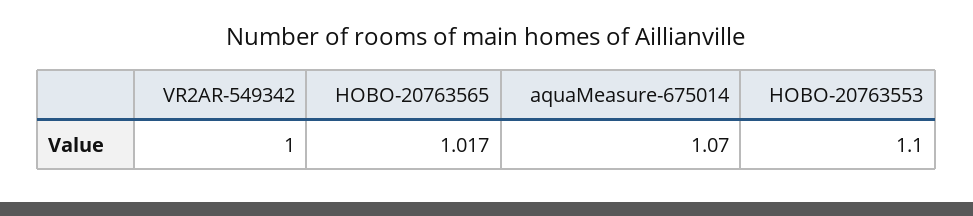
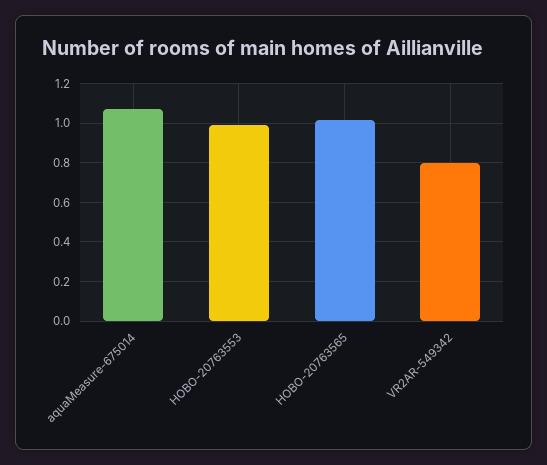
VR2AR-549342: 1 -> 0.8
HOBO-20763553: 1.1 -> 1

